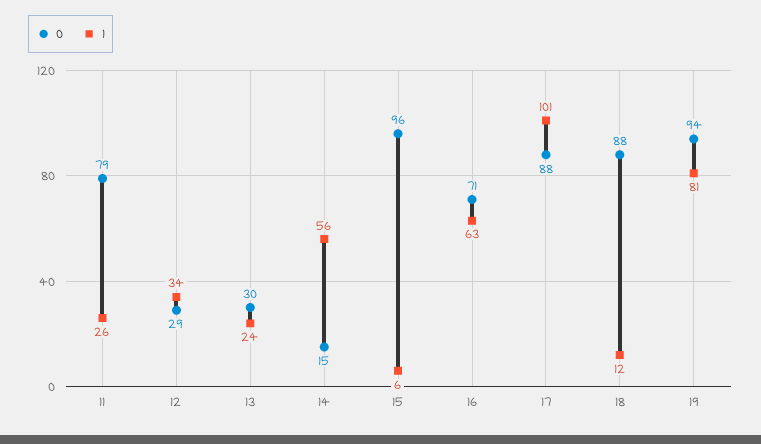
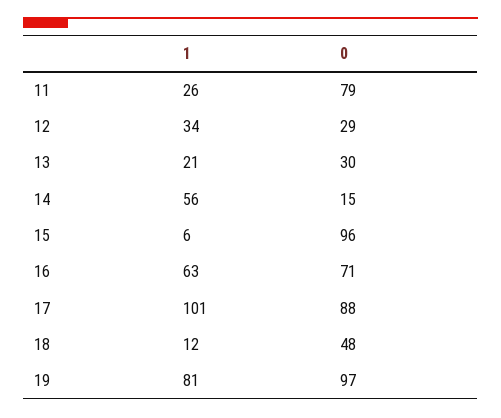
1, 13: 24 -> 21
0, 18: 88 -> 48
0, 19: 94 -> 97

